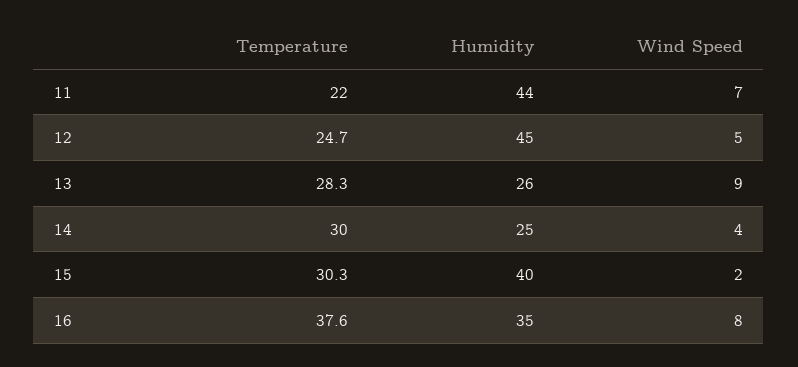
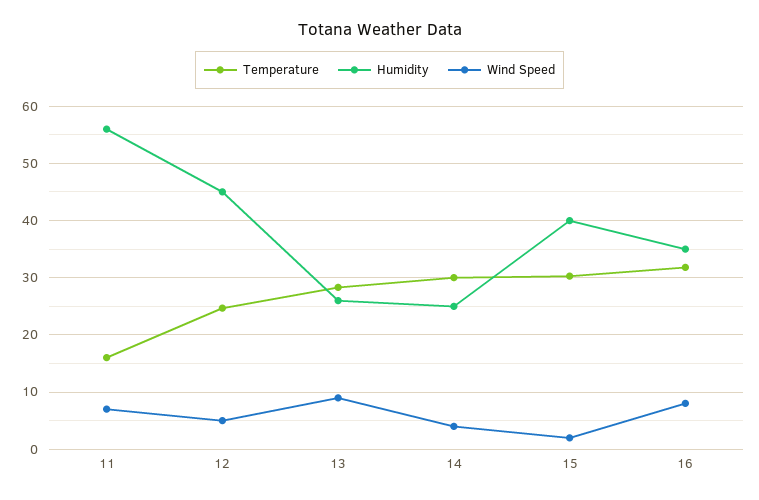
Temperature, 11: 22 -> 16
Humidity, 11: 44 -> 56
Temperature, 16: 37.6 -> 32

